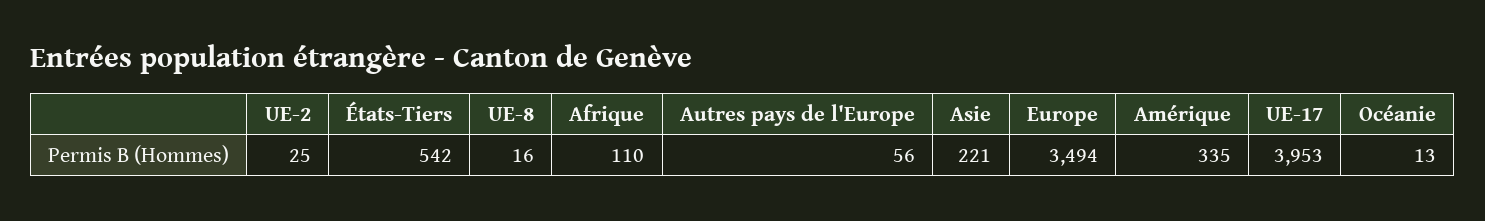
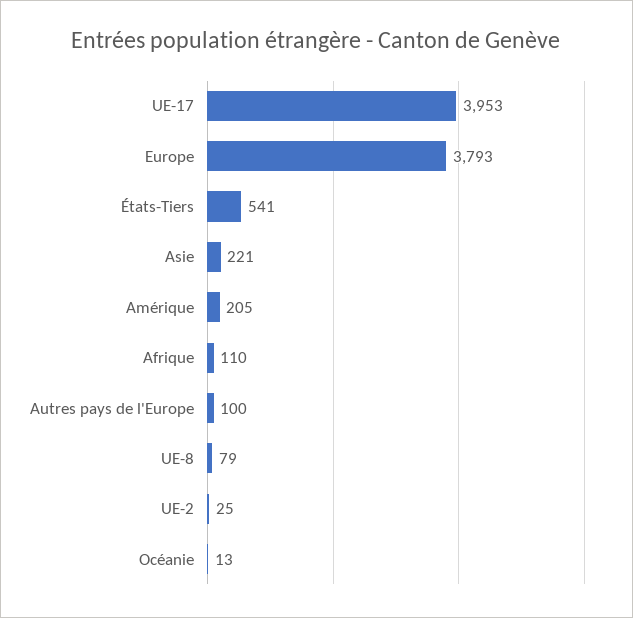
États-Tiers: 542 -> 541
UE-8: 16 -> 79
Autres pays de l'Europe: 56 -> 100
Europe: 3494 -> 3793
Amérique: 335 -> 205

